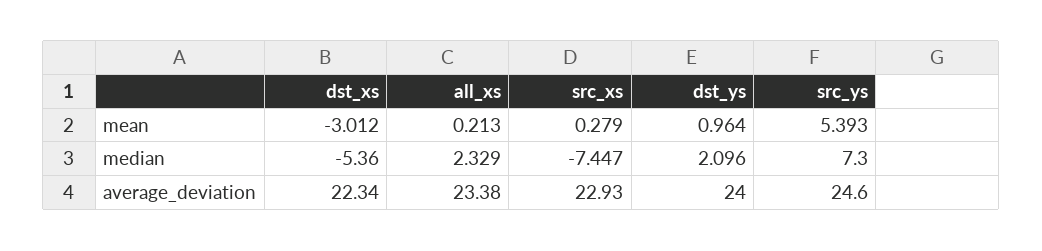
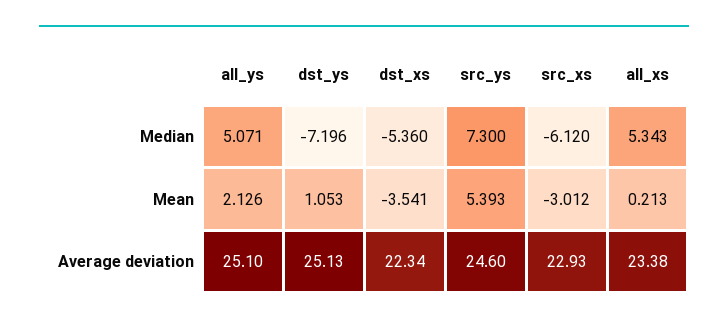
dst_xs, mean: -3.012 -> -3.541
src_xs, mean: 0.279 -> -3.012
dst_ys, mean: 0.964 -> 1.053
all_xs, median: 2.329 -> 5.343
src_xs, median: -7.447 -> -6.12
dst_ys, median: 2.096 -> -7.196
dst_ys, average_deviation: 24 -> 25.13
all_ys, median: none -> 5.071
all_ys, mean: none -> 2.126
all_ys, average_deviation: none -> 25.1

